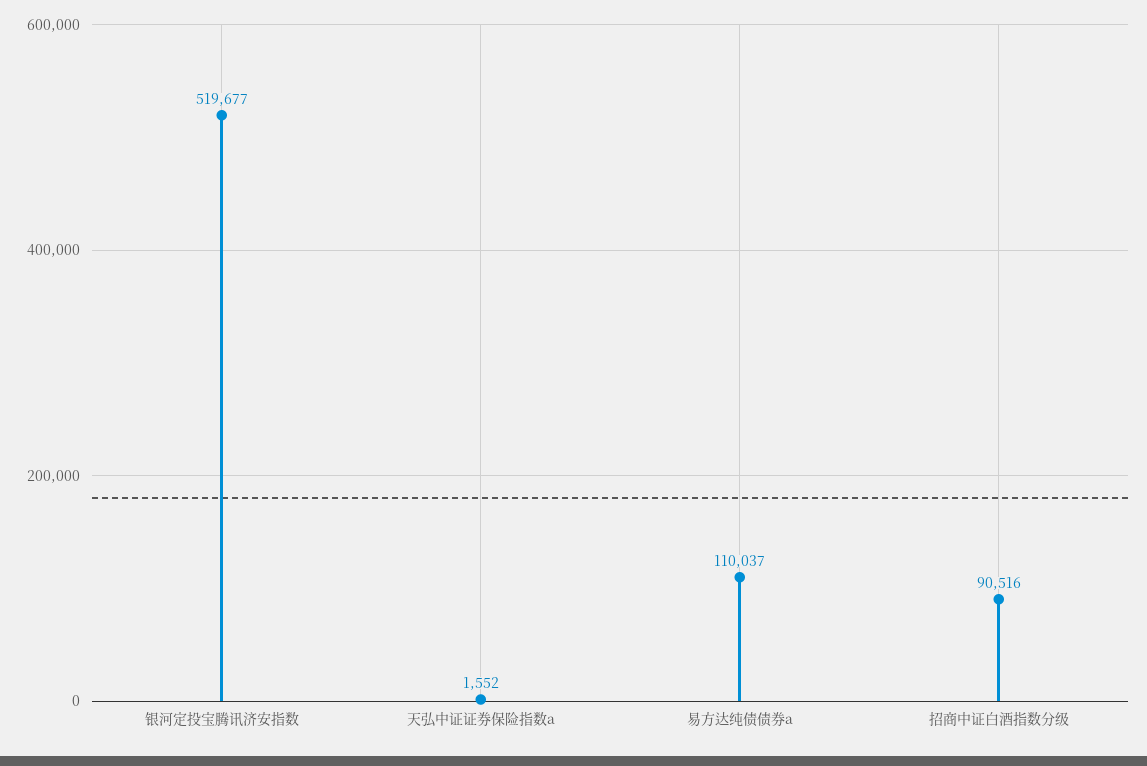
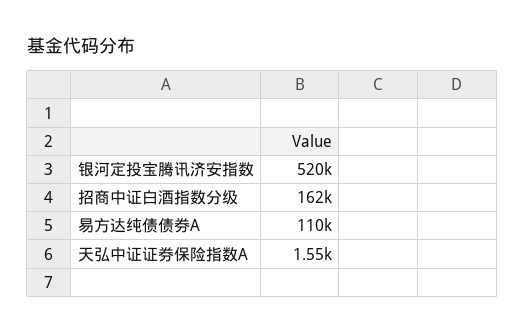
招商中证白酒指数分级: 90516 -> 162000

